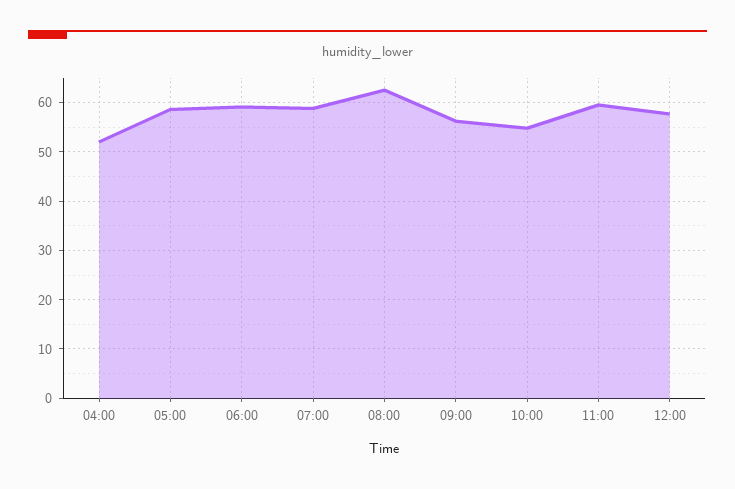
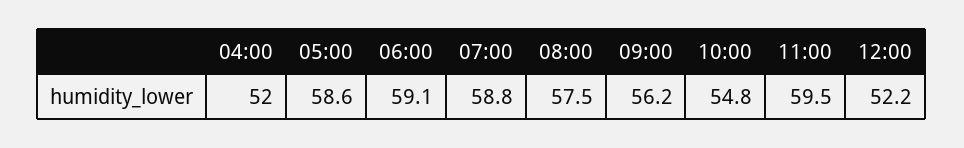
08:00: 62 -> 57.5
12:00: 58 -> 52.2

